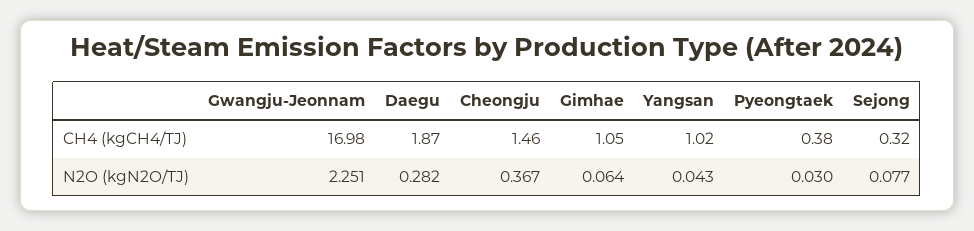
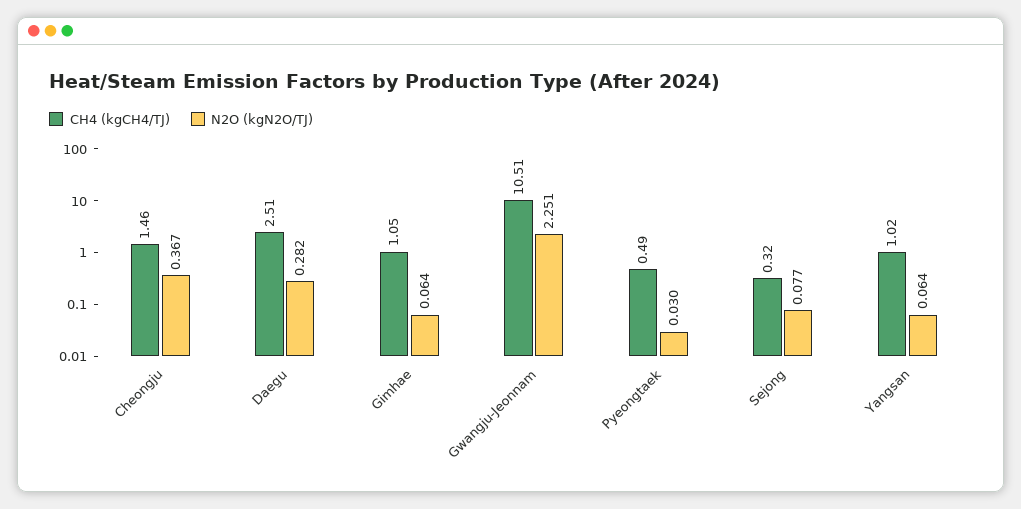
CH4 (kgCH4/TJ), Gwangju-Jeonnam: 16.98 -> 10.51
CH4 (kgCH4/TJ), Daegu: 1.87 -> 2.51
CH4 (kgCH4/TJ), Pyeongtaek: 0.38 -> 0.49
N2O (kgN2O/TJ), Yangsan: 0.043 -> 0.064

